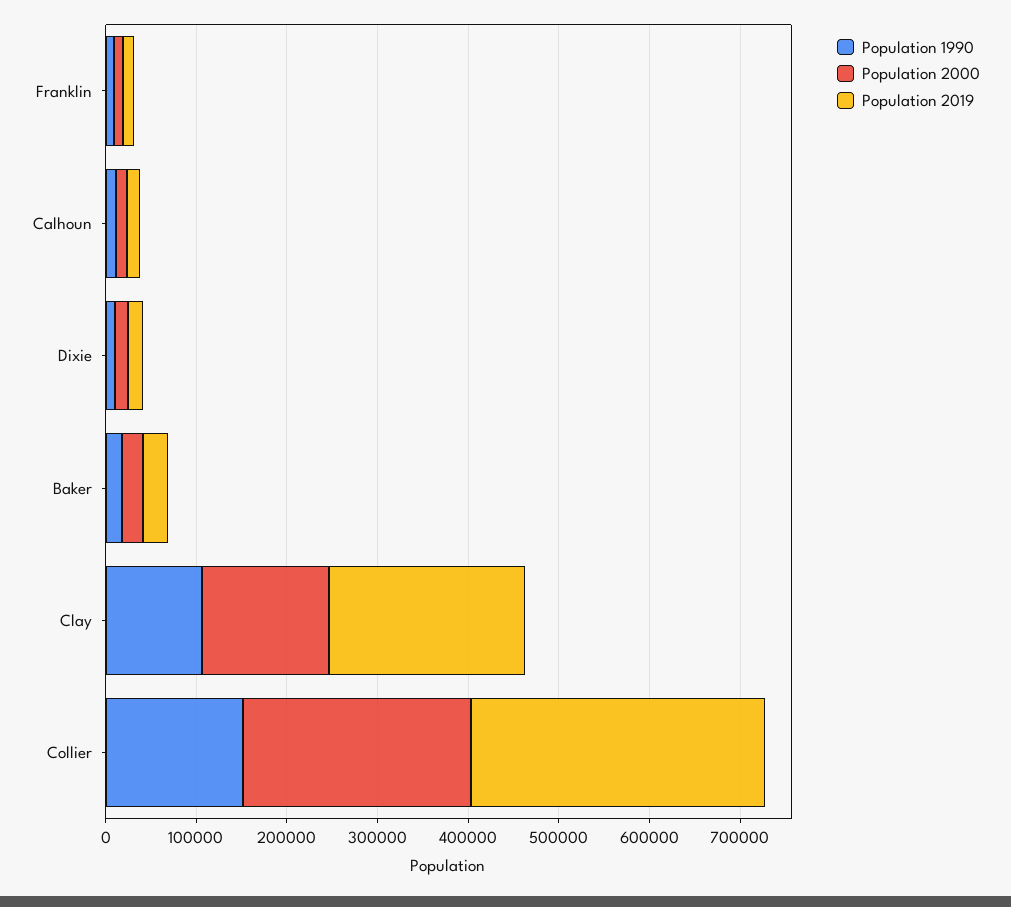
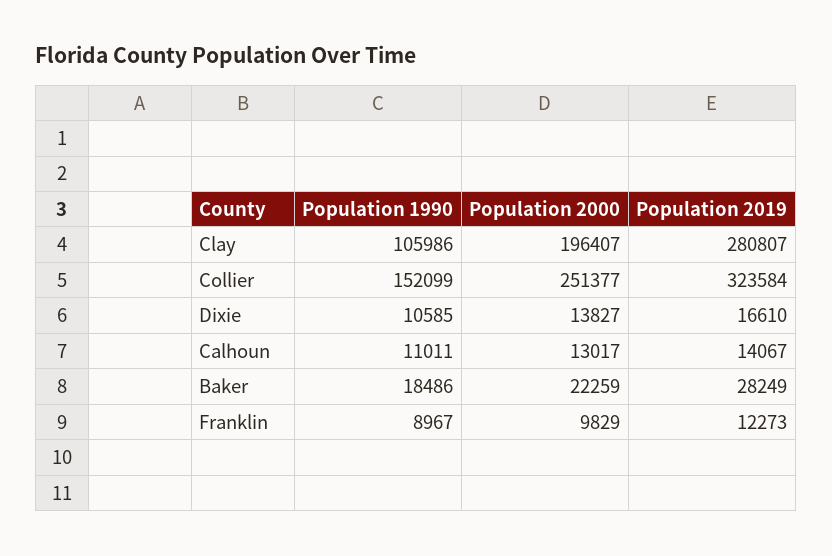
Population 2000, Clay: 140000 -> 196407
Population 2019, Clay: 220000 -> 280807

